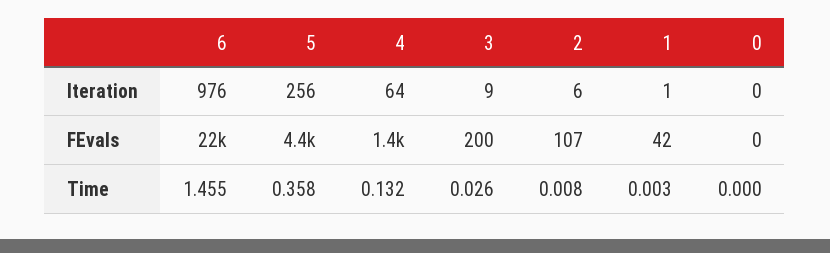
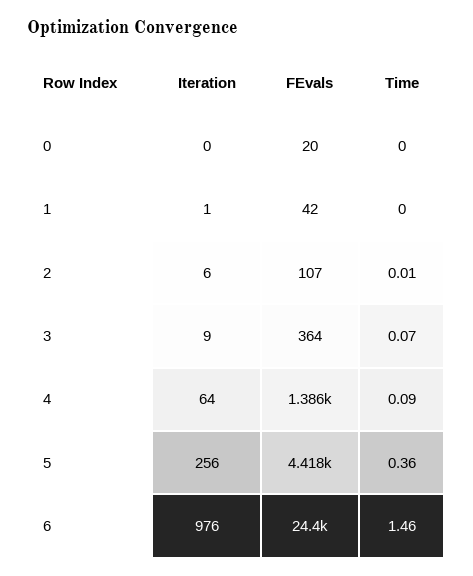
6, FEvals: 22000 -> 24400
3, FEvals: 200 -> 364
0, FEvals: 0 -> 20
4, Time: 0.132 -> 0.09
3, Time: 0.026 -> 0.07

